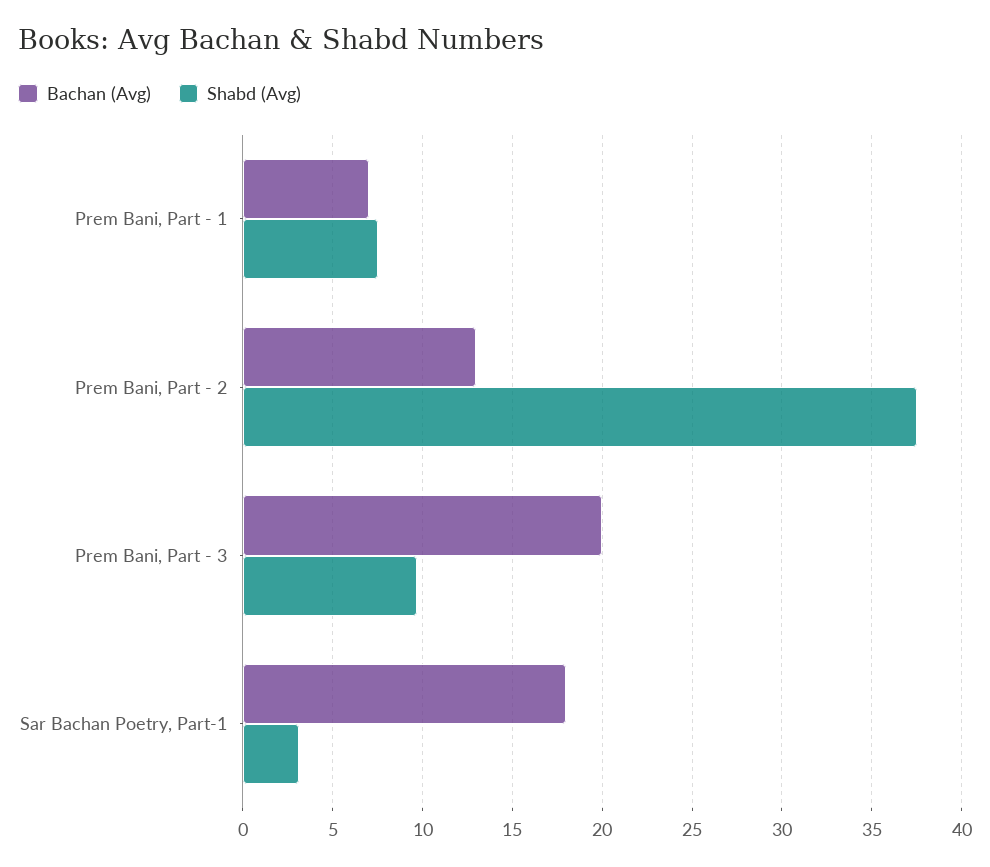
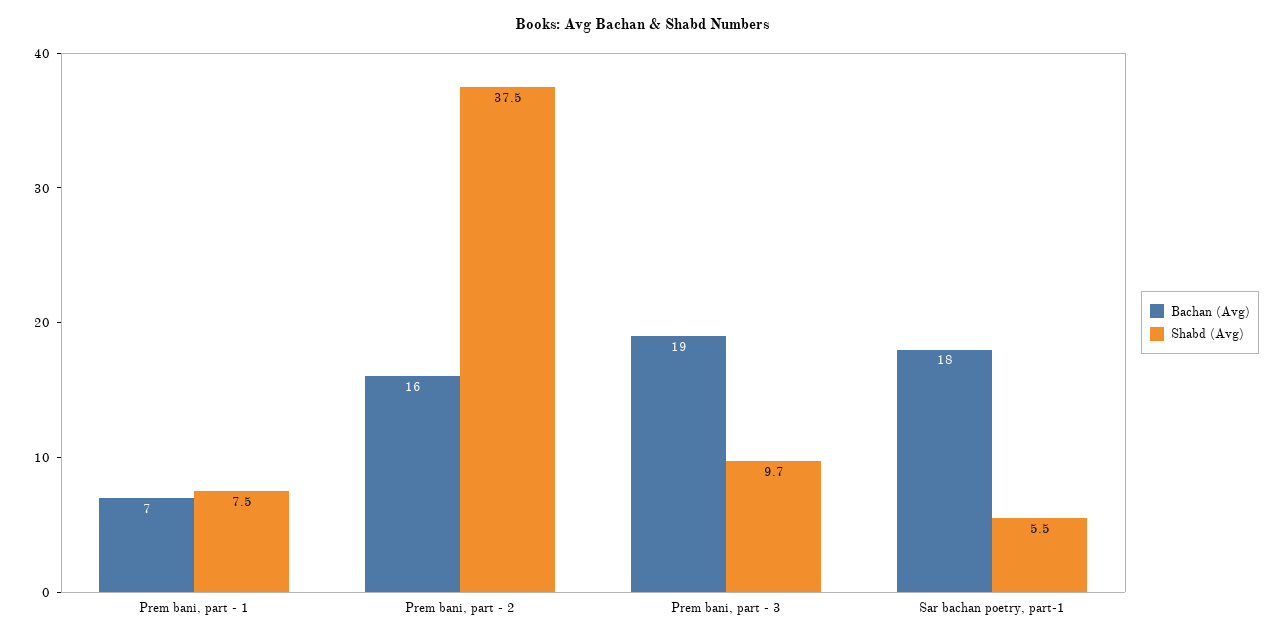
Bachan (Avg), Prem Bani, Part - 2: 13 -> 16
Bachan (Avg), Prem Bani, Part - 3: 20 -> 19
Shabd (Avg), Sar Bachan Poetry, Part-1: 3 -> 5.5

